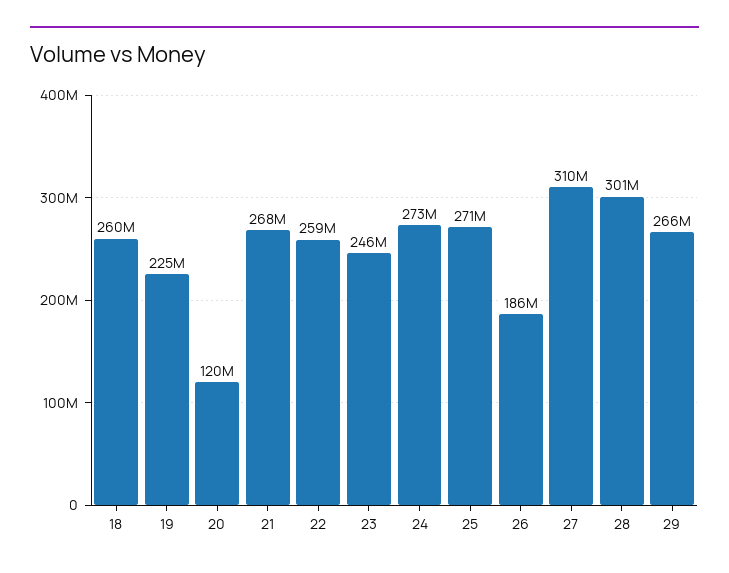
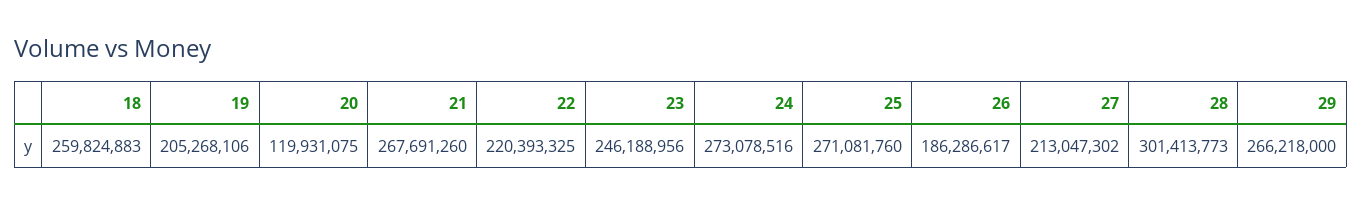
19: 225000000 -> 205268106
22: 259000000 -> 220393325
27: 310000000 -> 213047302

